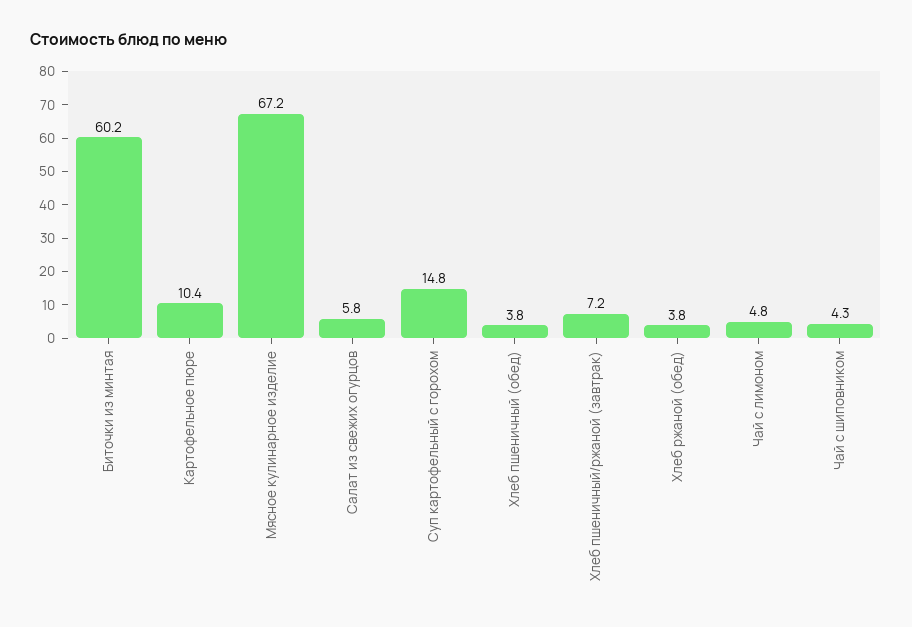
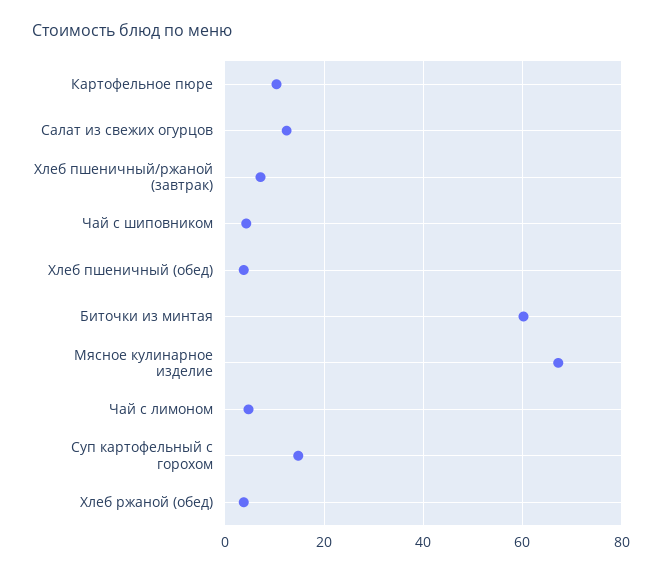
Салат из свежих огурцов: 5.8 -> 12

